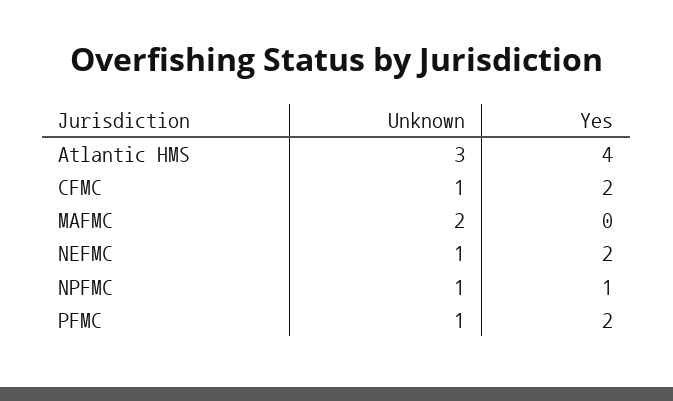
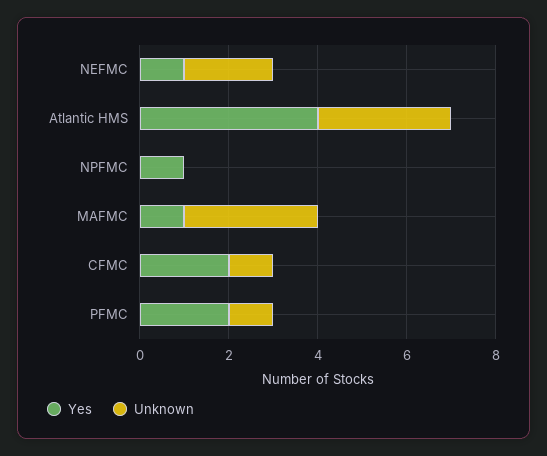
Unknown, MAFMC: 2 -> 3
Yes, MAFMC: 0 -> 1
Unknown, NEFMC: 1 -> 2
Yes, NEFMC: 2 -> 1
Unknown, NPFMC: 1 -> 0

